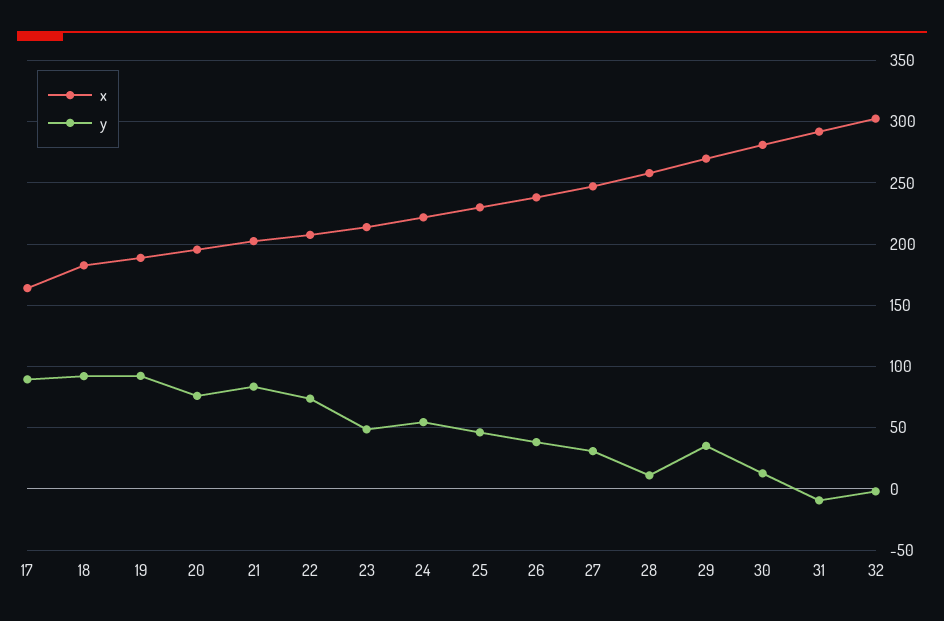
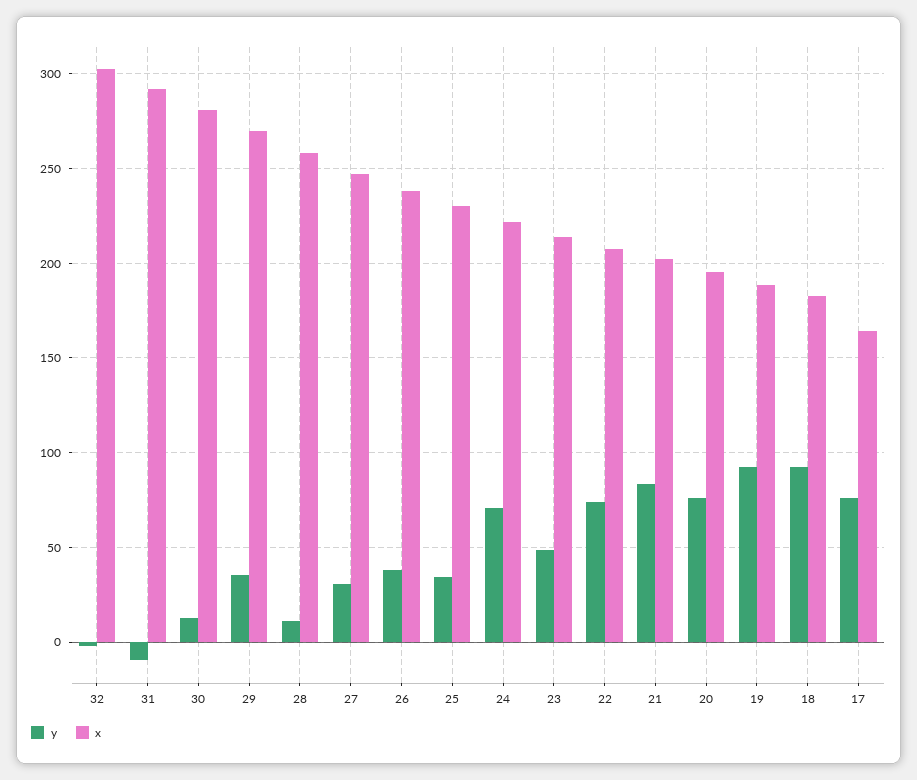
y, 17: 90 -> 75
y, 24: 55 -> 70
y, 25: 45 -> 35

